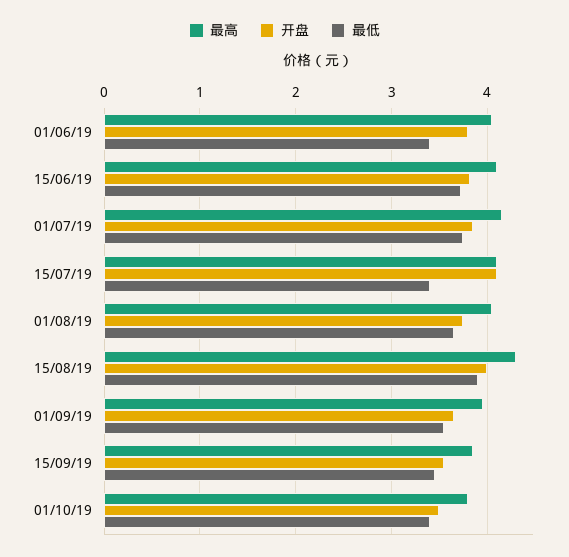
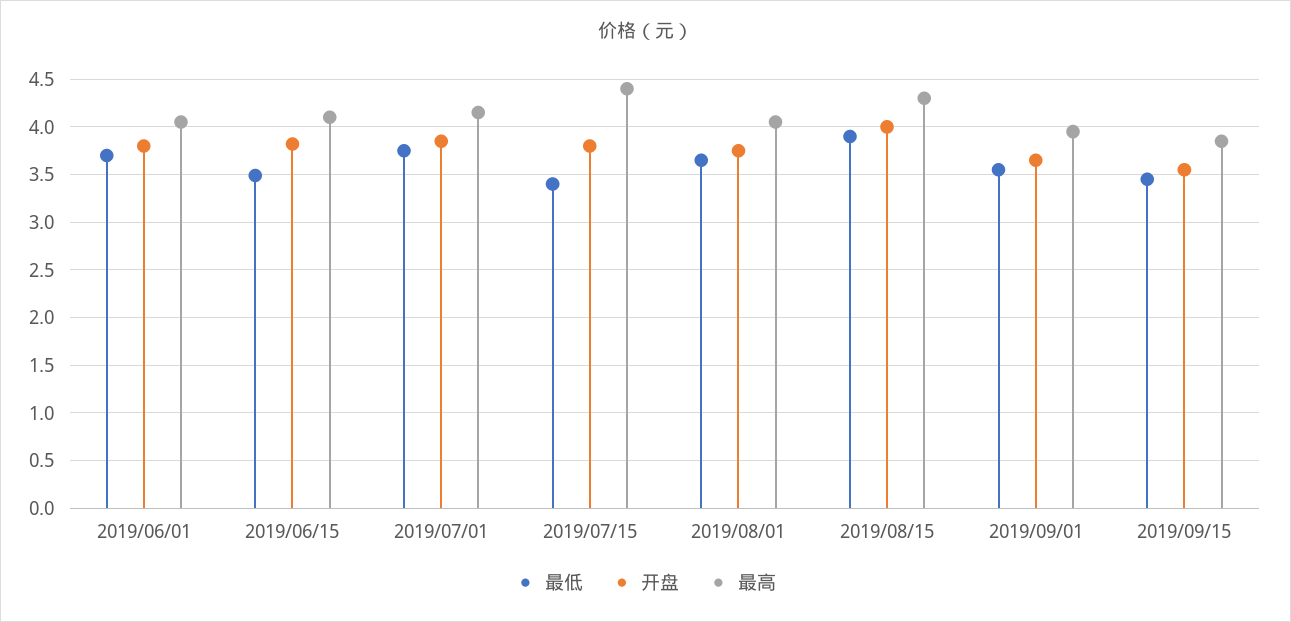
最低, 01/06/19: 3.4 -> 3.7
最低, 15/06/19: 3.7 -> 3.5
最高, 15/07/19: 4.1 -> 4.4
开盘, 15/07/19: 4.1 -> 3.8
最高, 01/10/19: 3.8 -> none
开盘, 01/10/19: 3.5 -> none
最低, 01/10/19: 3.4 -> none

